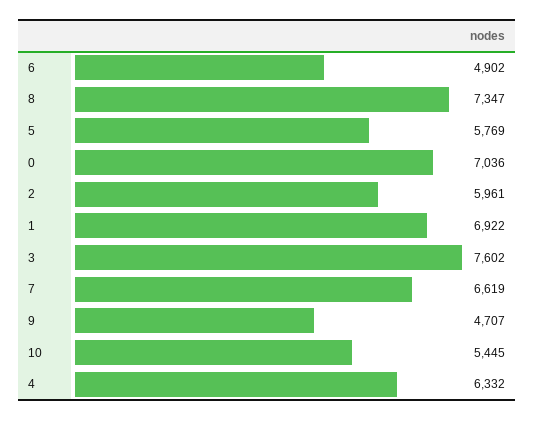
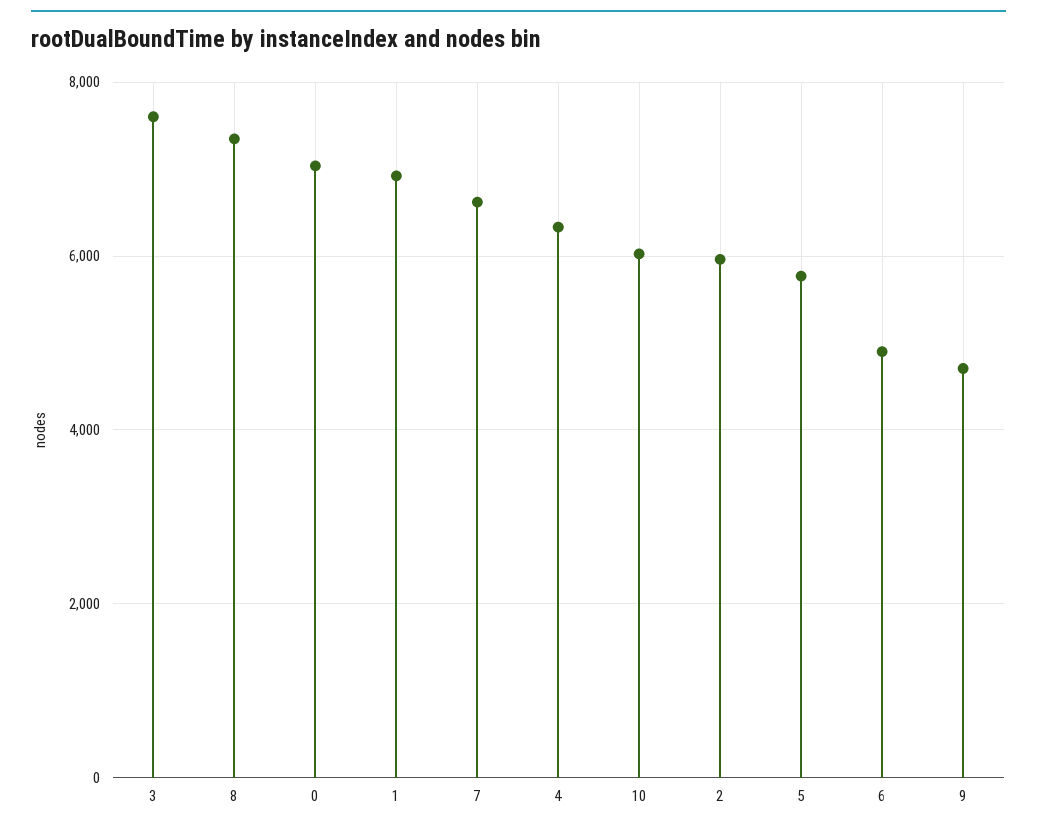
10: 5445 -> 6000

